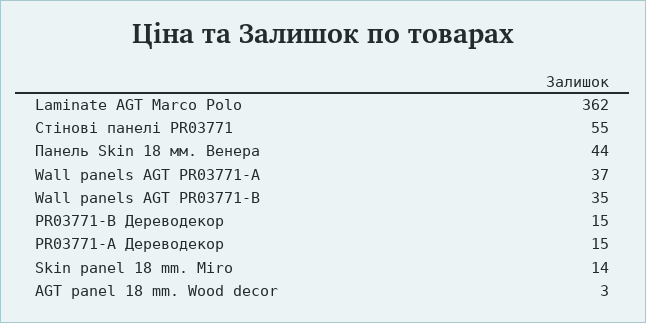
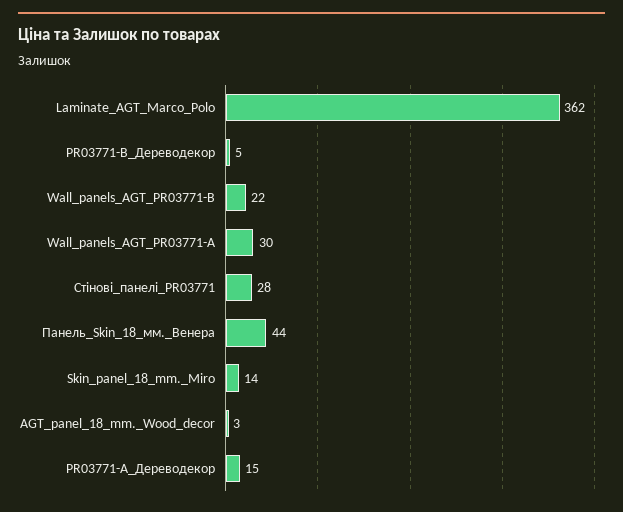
Стінові панелі PR03771: 55 -> 28
Wall panels AGT PR03771-А: 37 -> 30
Wall panels AGT PR03771-B: 35 -> 22
PR03771-B Дереводекор: 15 -> 5

